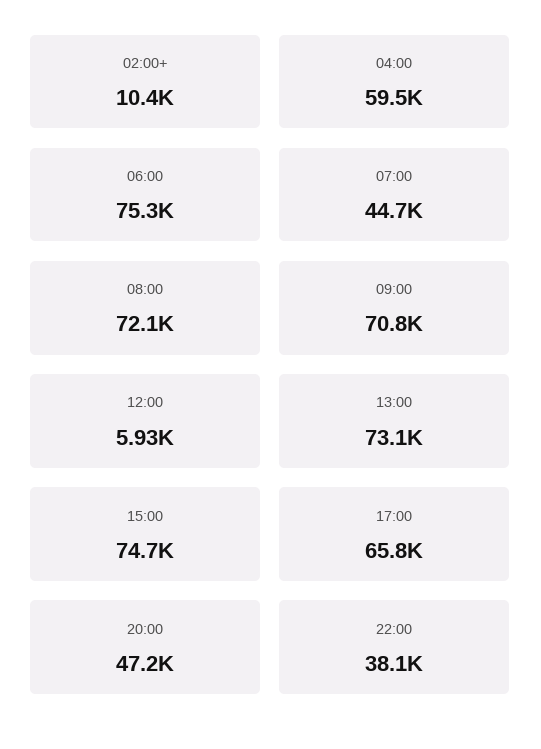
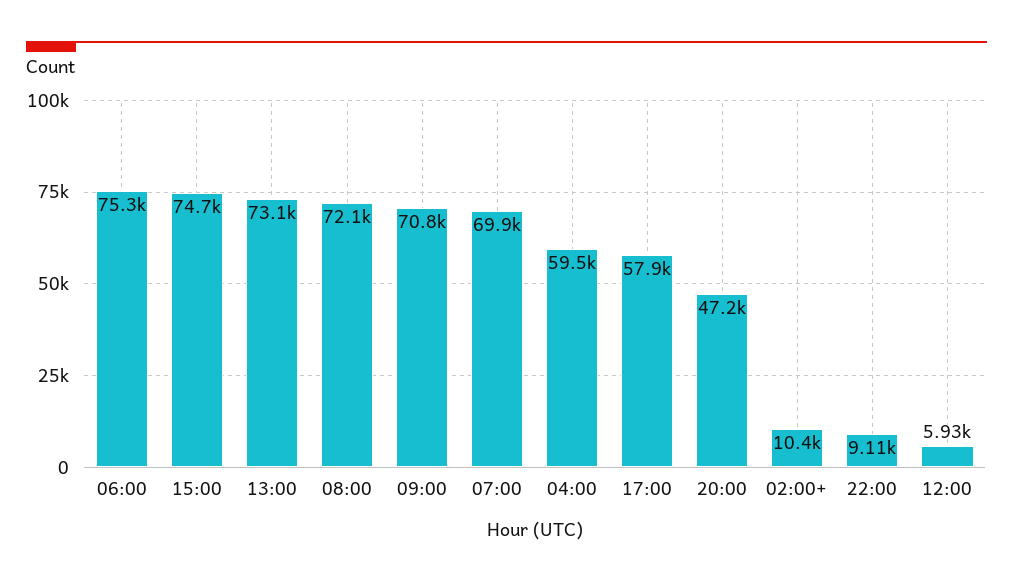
07:00: 44700 -> 69900
17:00: 65800 -> 57900
22:00: 38100 -> 9110

